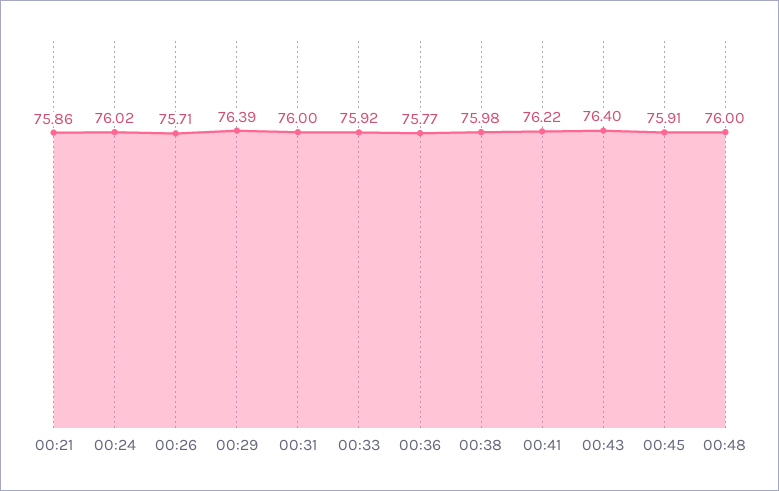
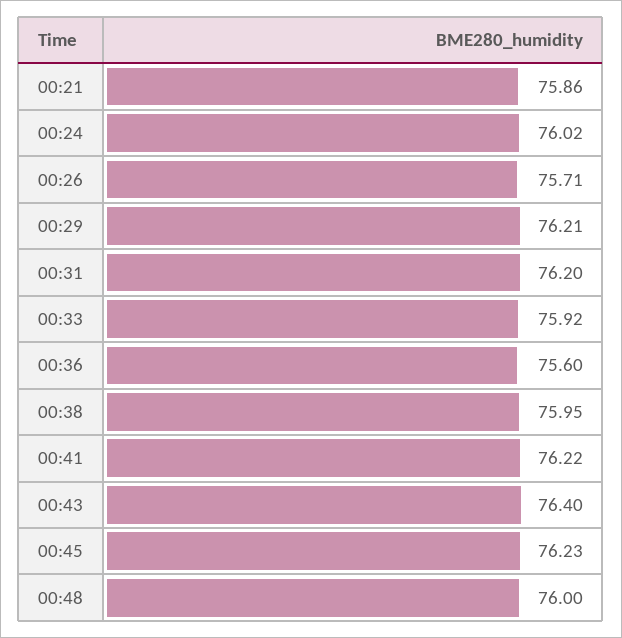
00:29: 76.39 -> 76.21
00:31: 76 -> 76.2
00:36: 75.77 -> 75.6
00:38: 75.98 -> 75.95
00:45: 75.91 -> 76.23

